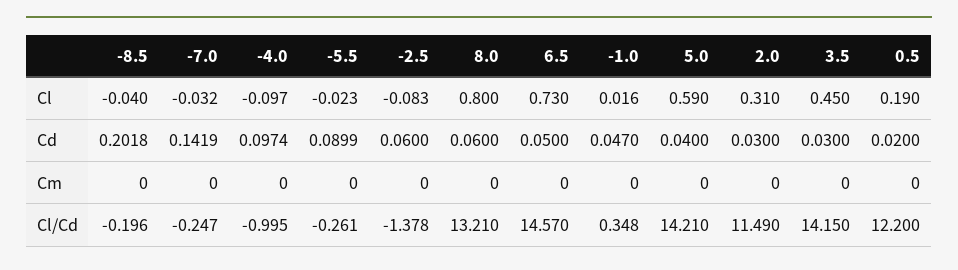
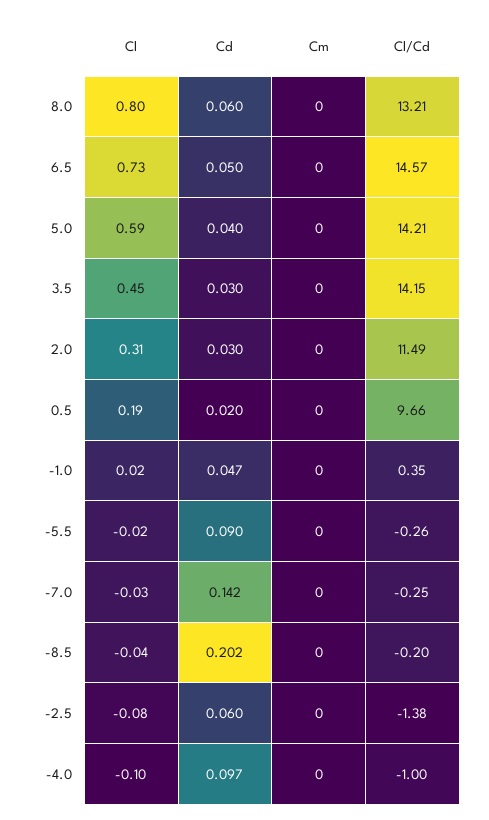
0.5, Cl/Cd: 12.2 -> 9.66

